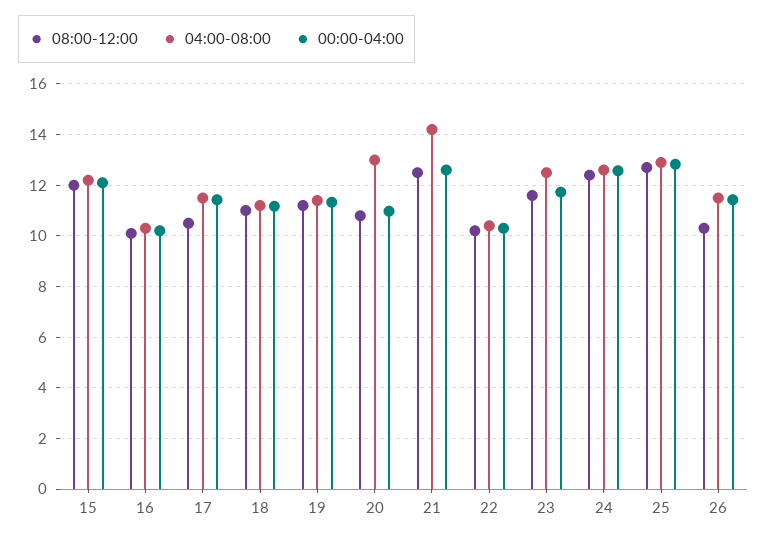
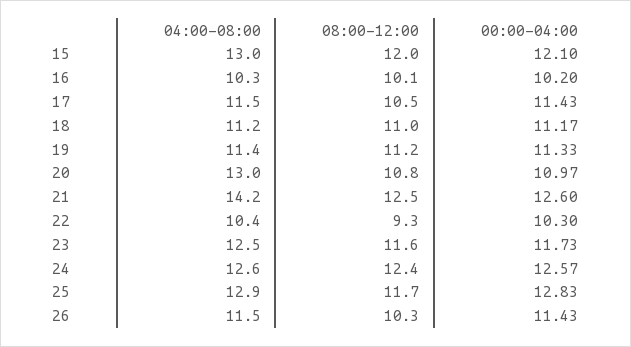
04:00-08:00, 15: 12.25 -> 13
08:00-12:00, 22: 10.25 -> 9.3
08:00-12:00, 25: 12.75 -> 11.7

